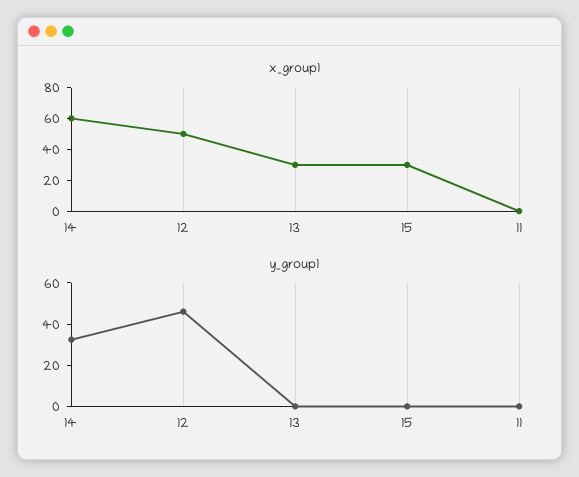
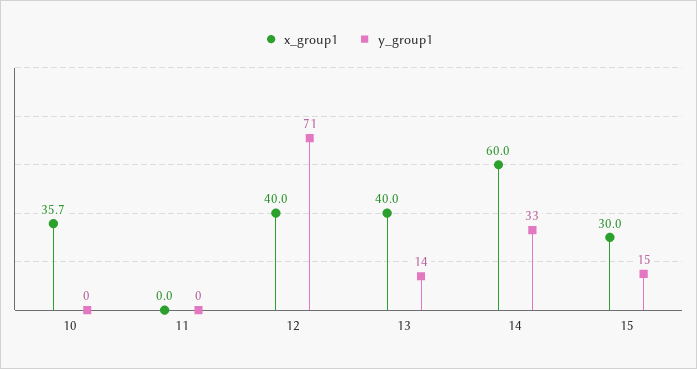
x_group1, 12: 50 -> 40
x_group1, 13: 30 -> 40
y_group1, 12: 45 -> 71
y_group1, 13: 0 -> 14
y_group1, 15: 0 -> 15
x_group1, 10: none -> 35.7
y_group1, 10: none -> 0

